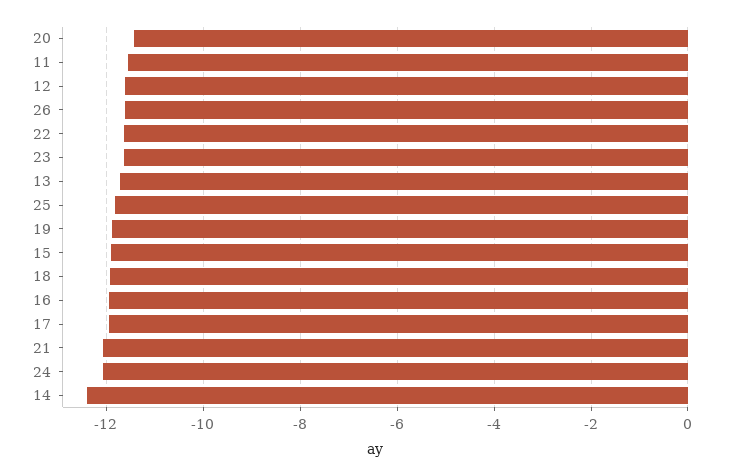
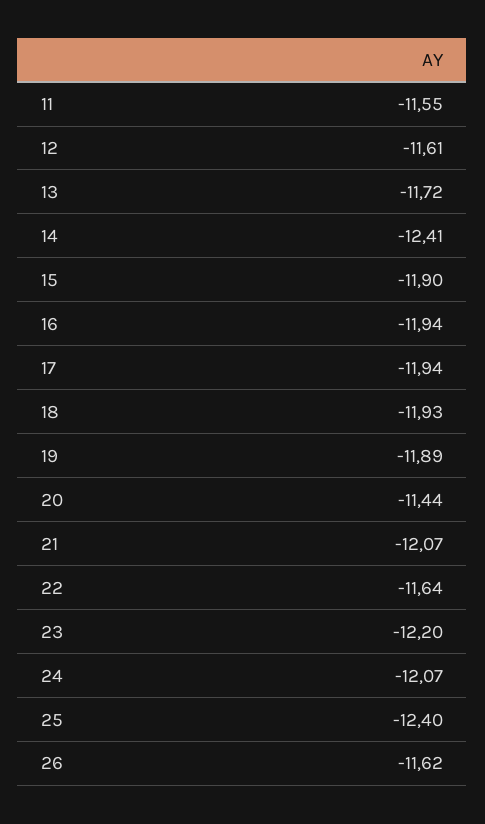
23: -11.6 -> -12.2
25: -11.8 -> -12.4

